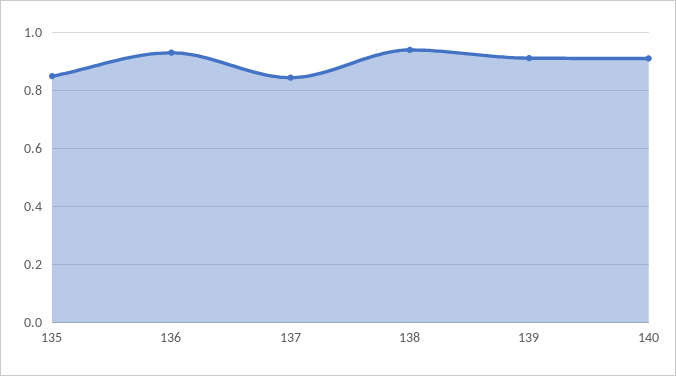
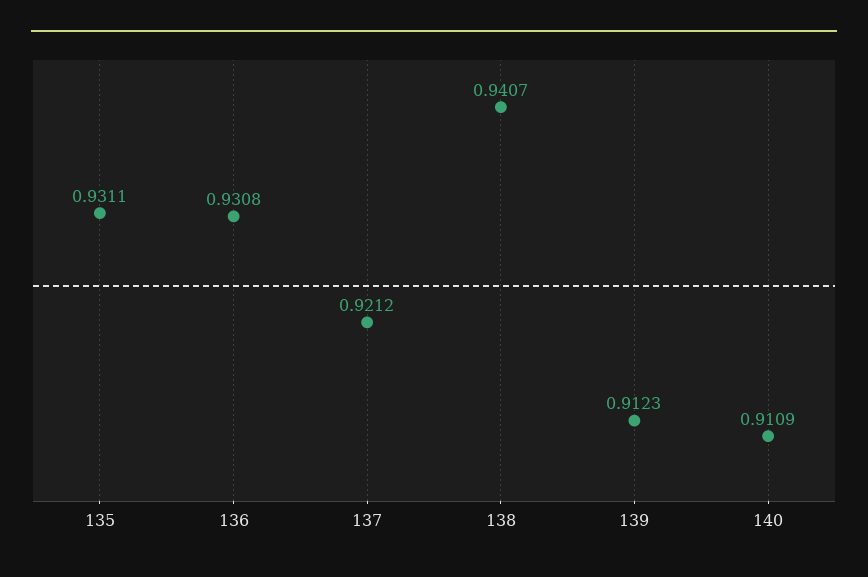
135: 0.85 -> 0.9311
137: 0.85 -> 0.9212

